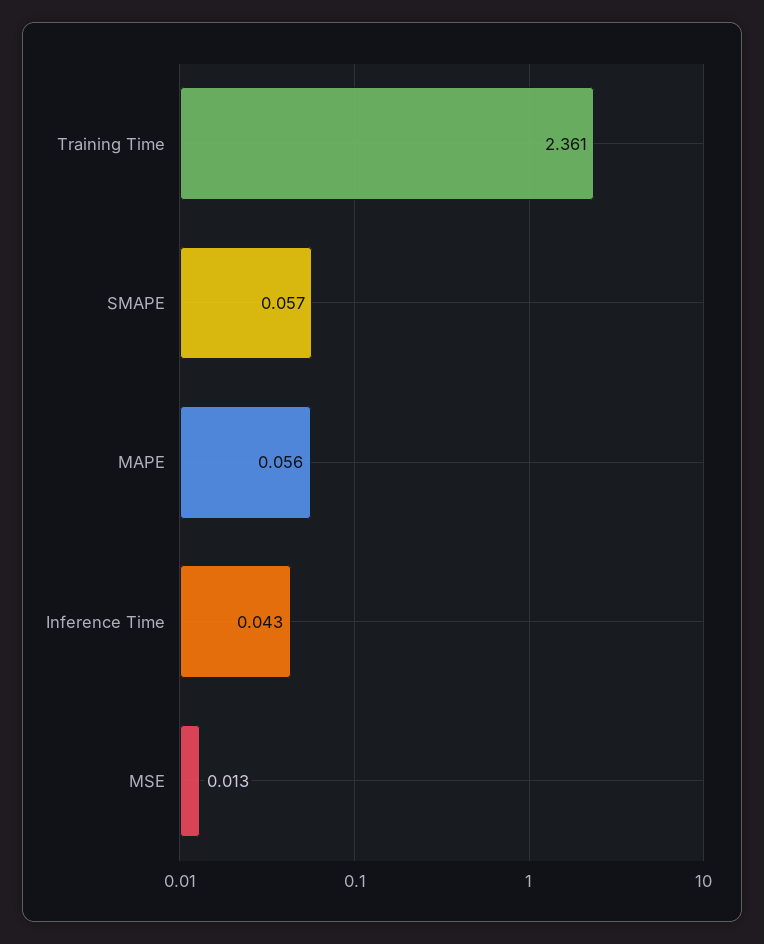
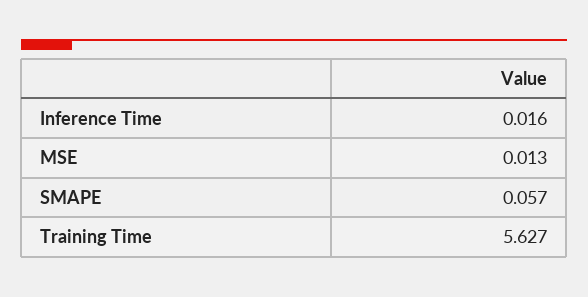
Training Time: 2.361 -> 5.627
MAPE: 0.056 -> none
Inference Time: 0.043 -> 0.016

